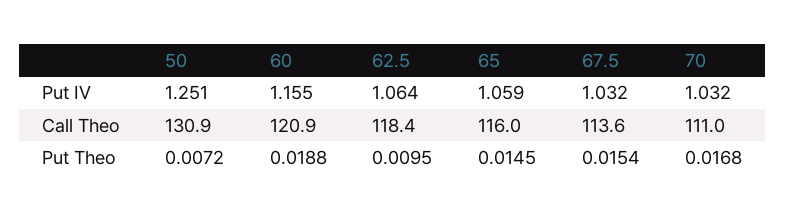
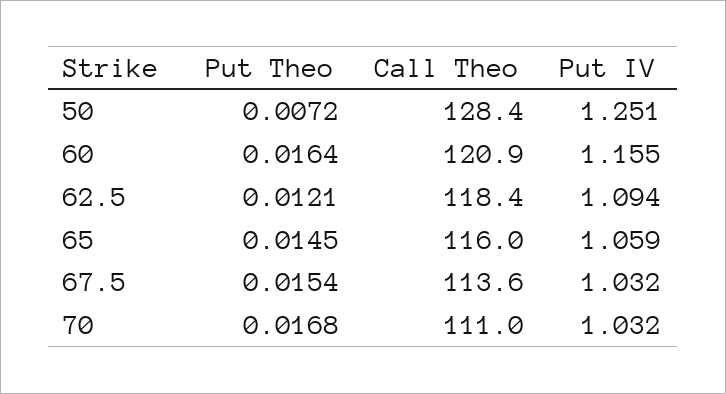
62.5, Put IV: 1.064 -> 1.094
50, Call Theo: 130.9 -> 128.4
60, Put Theo: 0.0188 -> 0.0164
62.5, Put Theo: 0.0095 -> 0.0121

